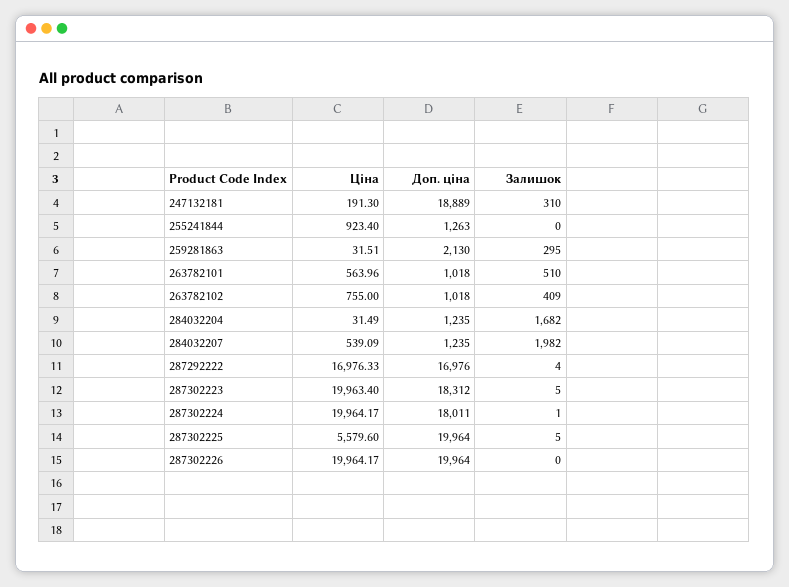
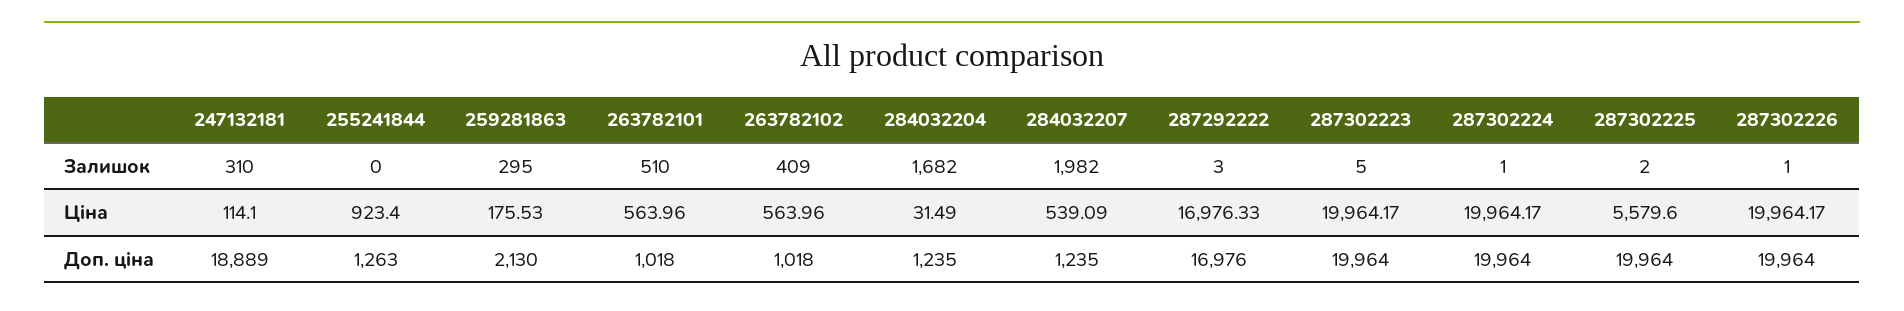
Ціна, 247132181: 191.3 -> 114.1
Ціна, 259281863: 31.51 -> 175.53
Ціна, 263782102: 755 -> 563.96
Залишок, 287292222: 4 -> 3
Ціна, 287302223: 19963.4 -> 19964.17
Доп. ціна, 287302223: 18312 -> 19964
Доп. ціна, 287302224: 18011 -> 19964
Залишок, 287302225: 5 -> 2
Залишок, 287302226: 0 -> 1

